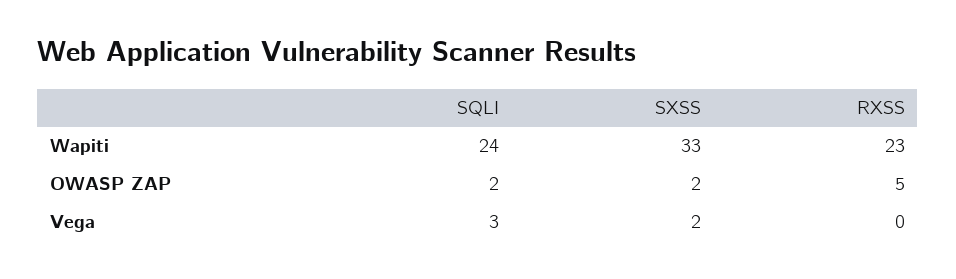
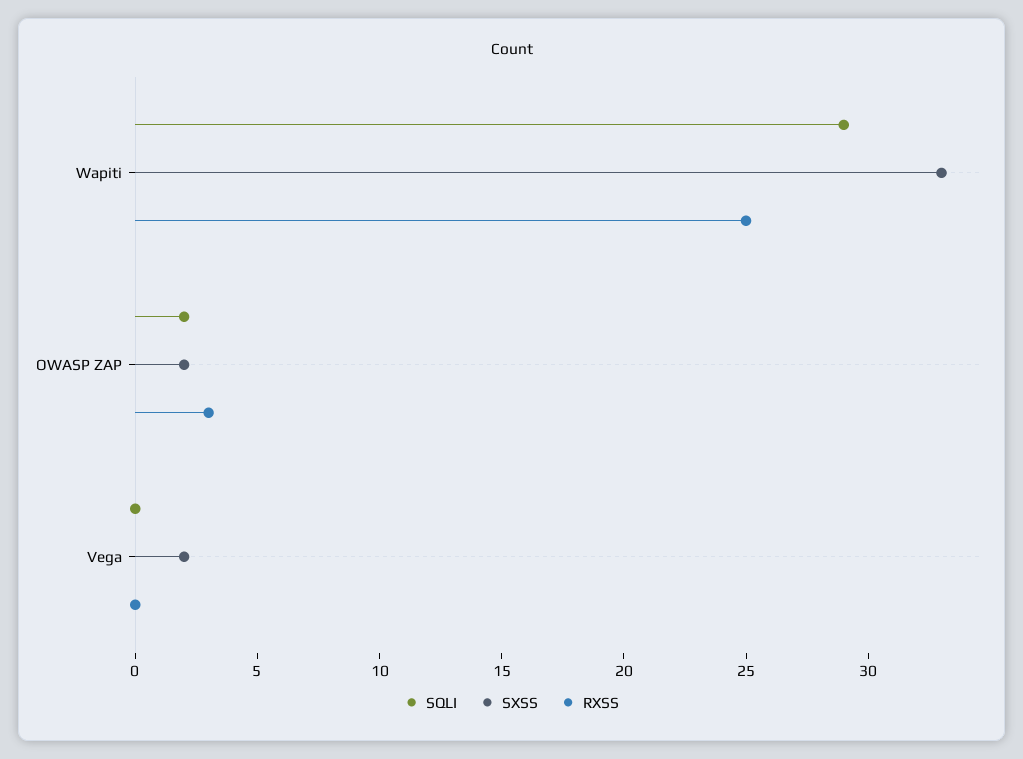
SQLI, Wapiti: 24 -> 29
RXSS, Wapiti: 23 -> 25
RXSS, OWASP ZAP: 5 -> 3
SQLI, Vega: 3 -> 0

